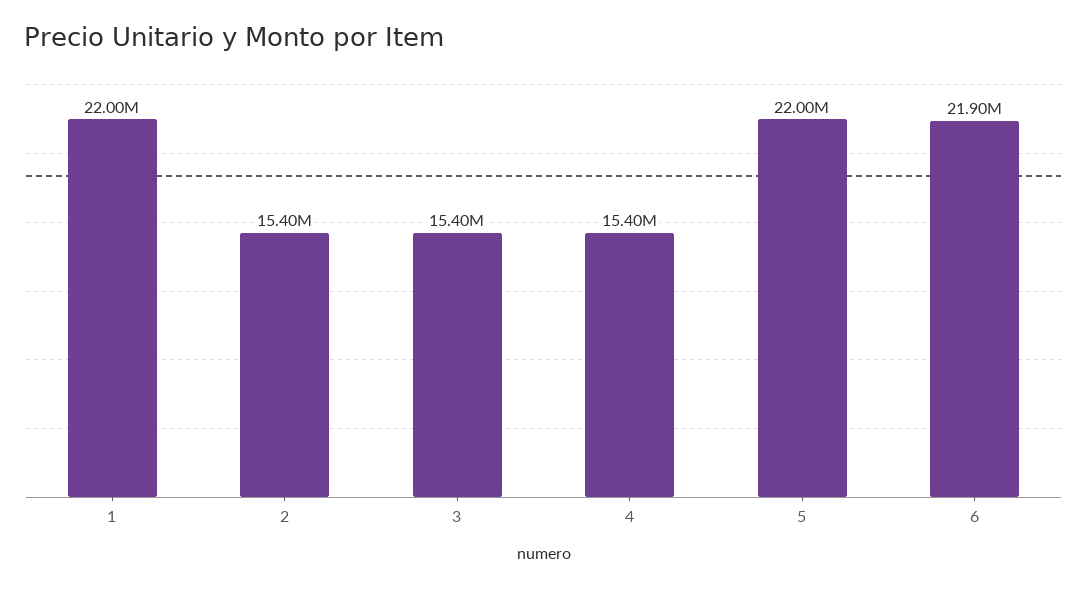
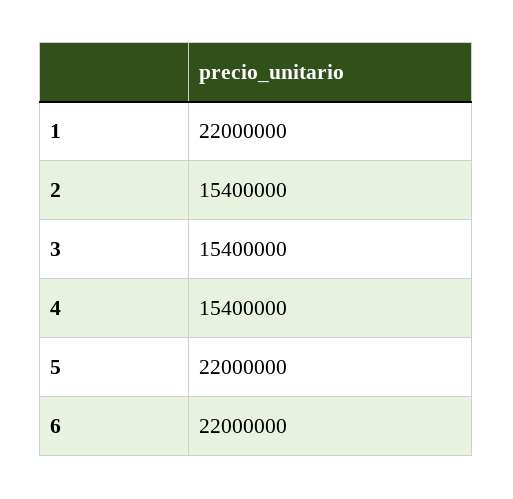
6: 21900000 -> 22000000

